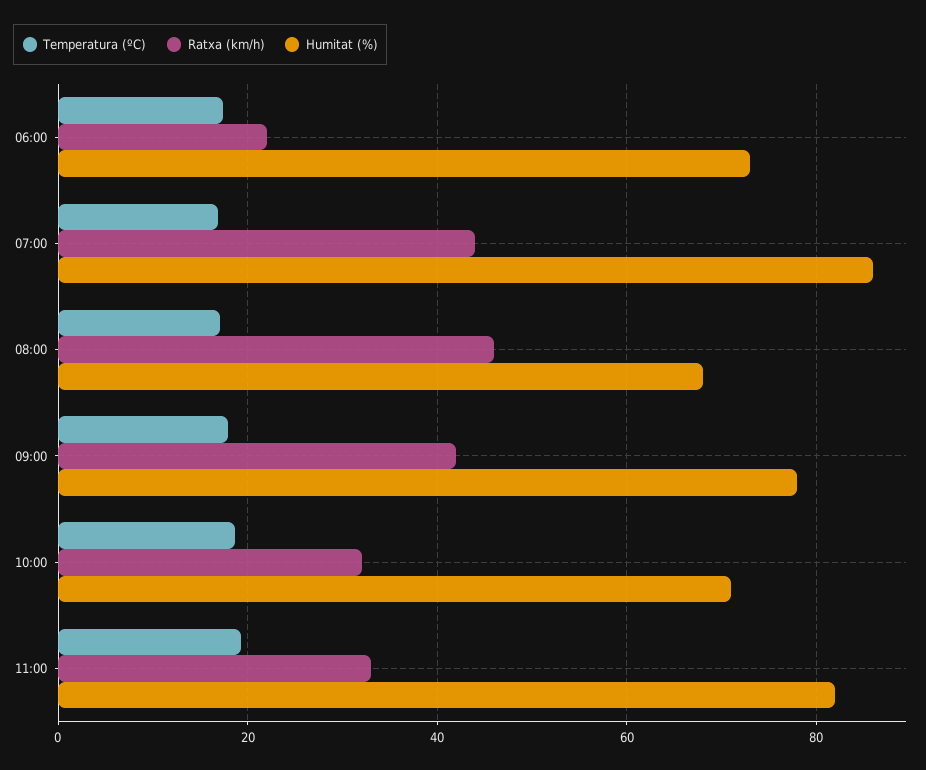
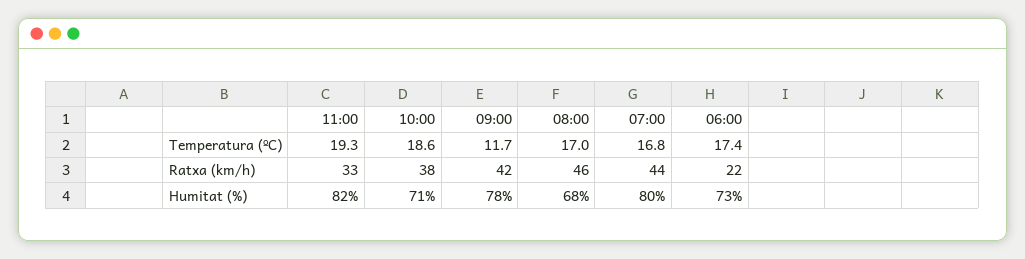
Humitat (%), 07:00: 86 -> 80
Temperatura (ºC), 09:00: 18 -> 11.7
Ratxa (km/h), 10:00: 32 -> 38

